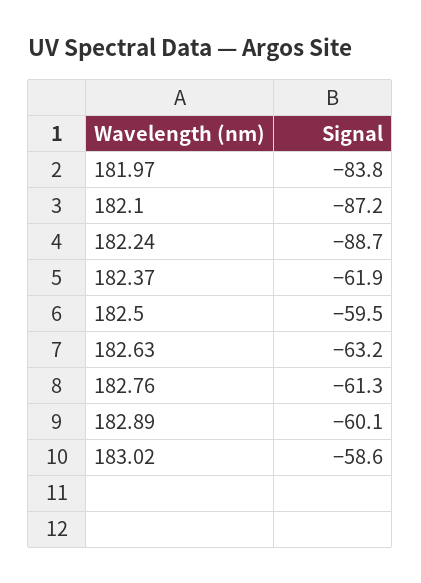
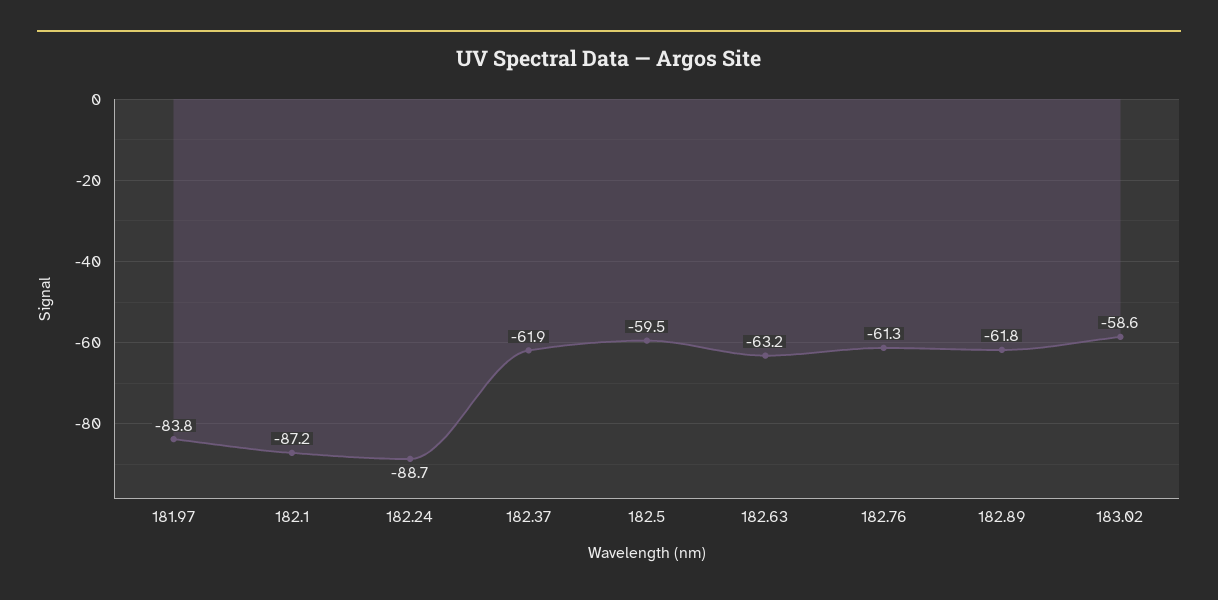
182.89: -60.1 -> -61.8

